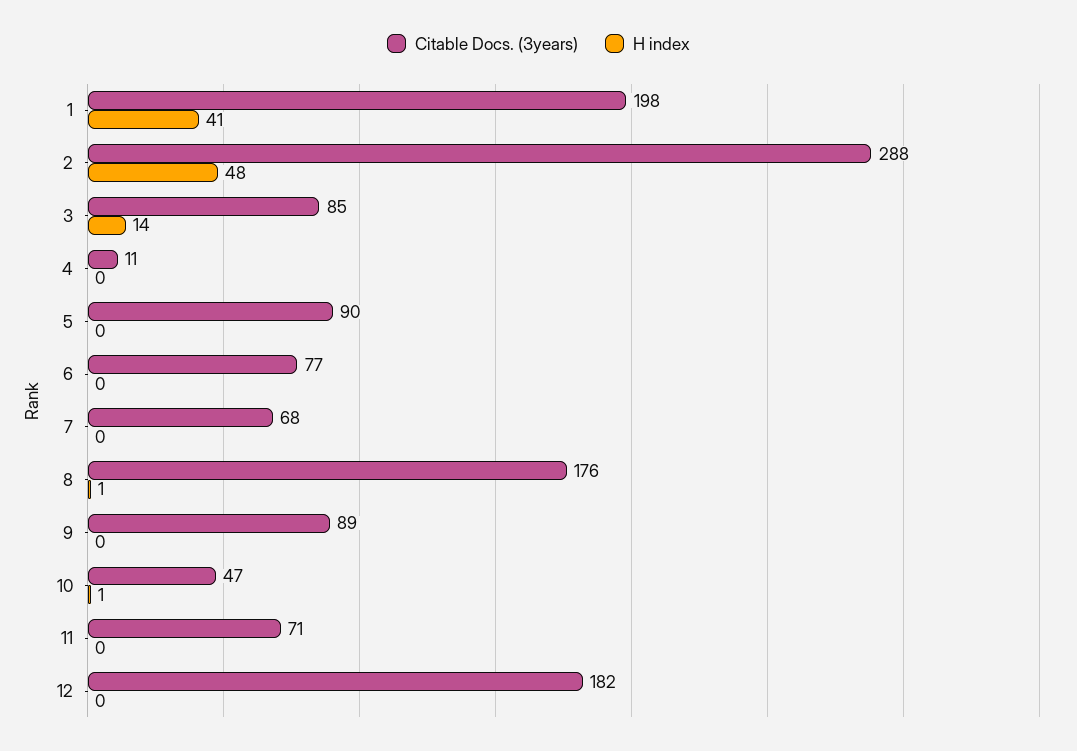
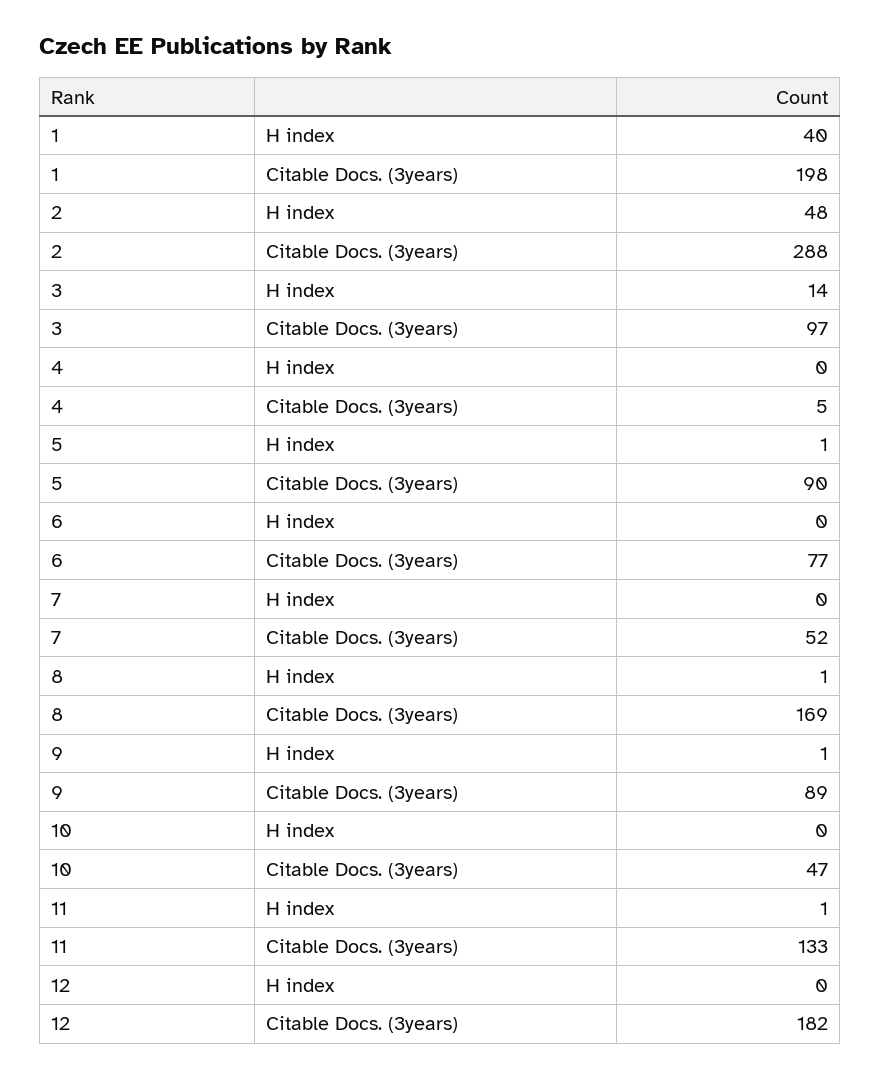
H index, 1: 41 -> 40
Citable Docs. (3years), 3: 85 -> 97
Citable Docs. (3years), 4: 11 -> 5
H index, 5: 0 -> 1
Citable Docs. (3years), 7: 68 -> 52
Citable Docs. (3years), 8: 176 -> 169
H index, 9: 0 -> 1
H index, 10: 1 -> 0
Citable Docs. (3years), 11: 71 -> 133
H index, 11: 0 -> 1

